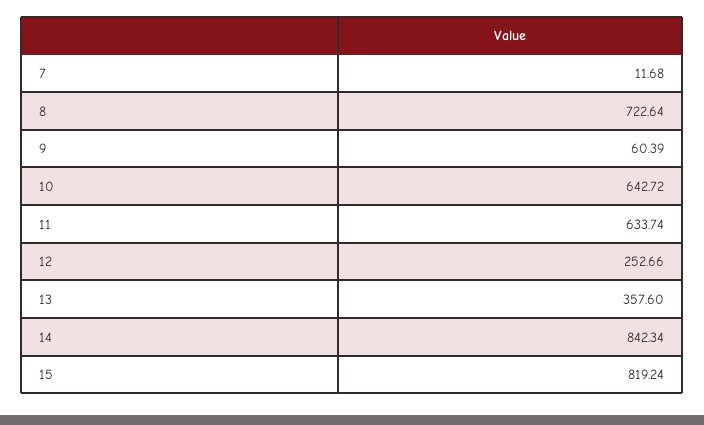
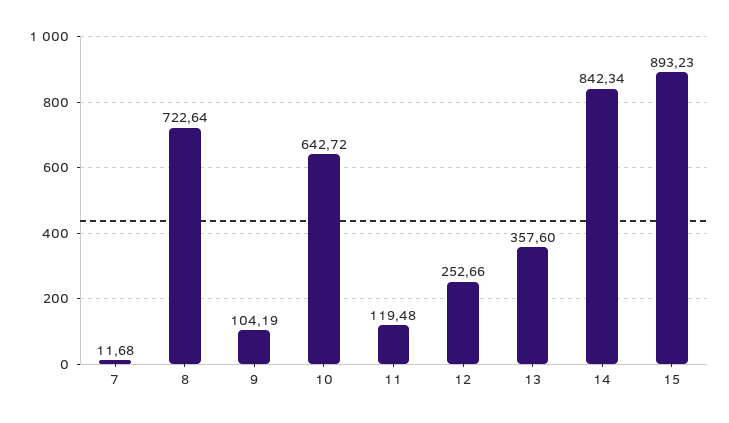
9: 60.39 -> 104.19
11: 633.74 -> 119.48
15: 819.24 -> 893.23

